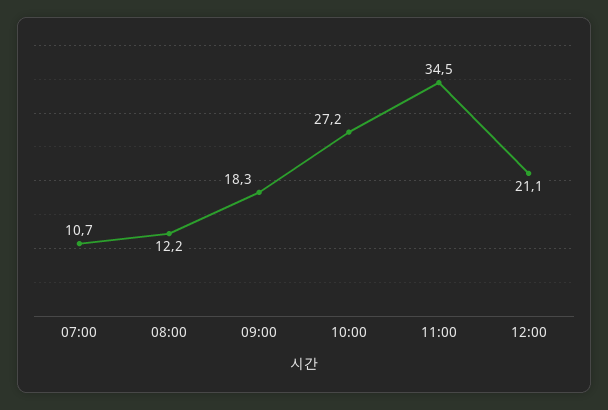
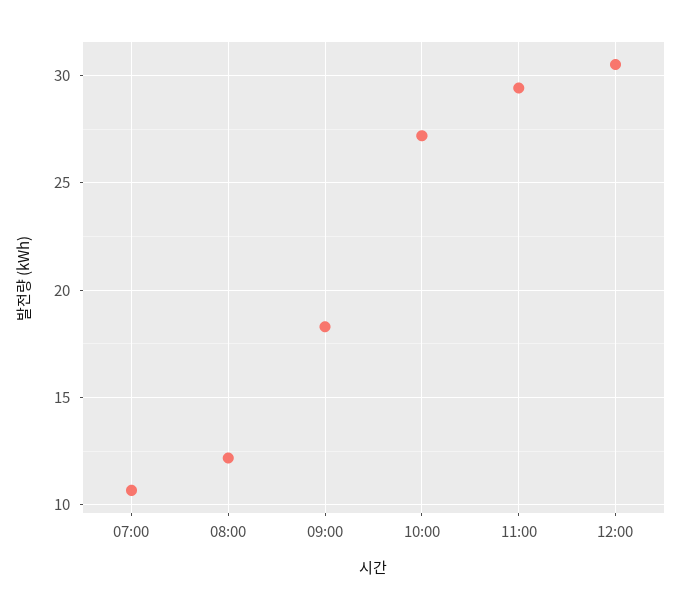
11:00: 34.5 -> 29.5
12:00: 21.1 -> 30.5

